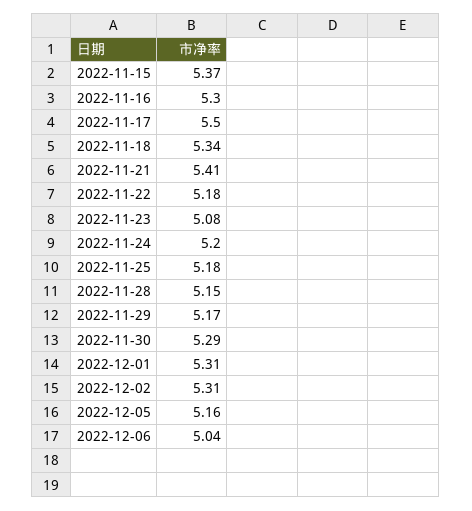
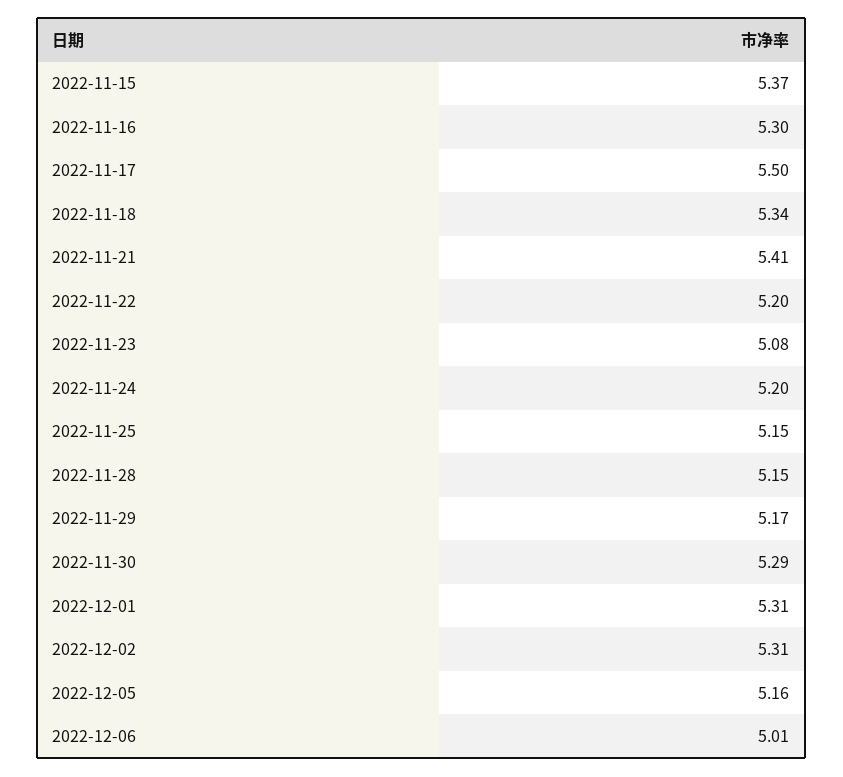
2022-11-22: 5.18 -> 5.2
2022-11-25: 5.18 -> 5.15
2022-12-06: 5.04 -> 5.01

